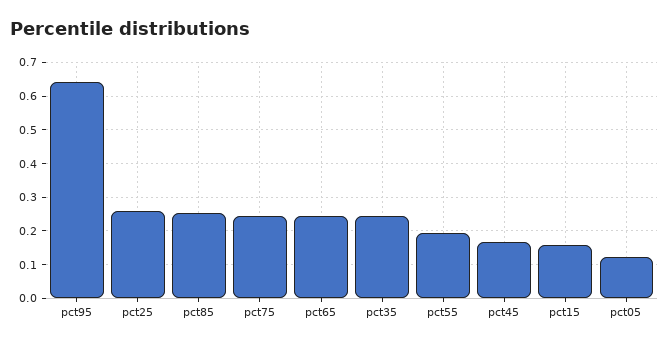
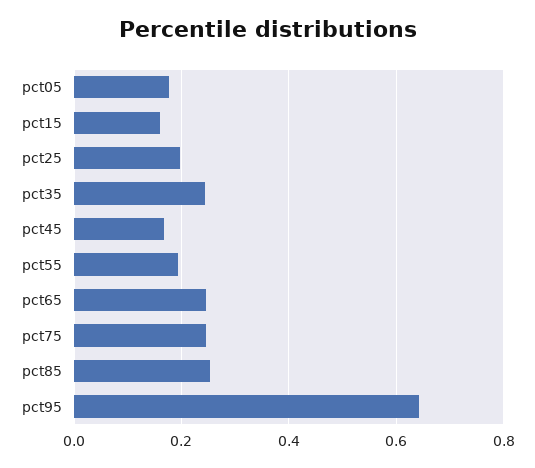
pct25: 0.26 -> 0.2
pct05: 0.12 -> 0.18

